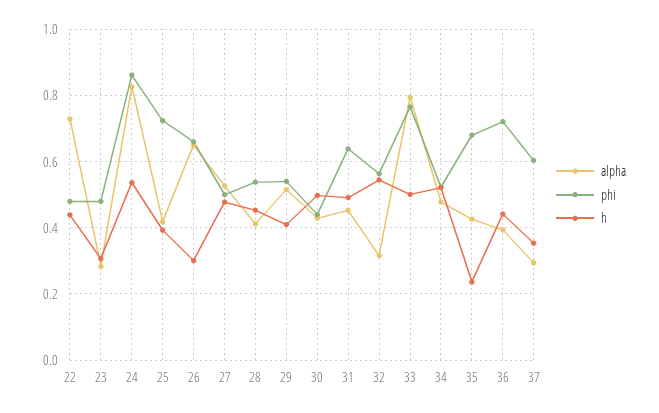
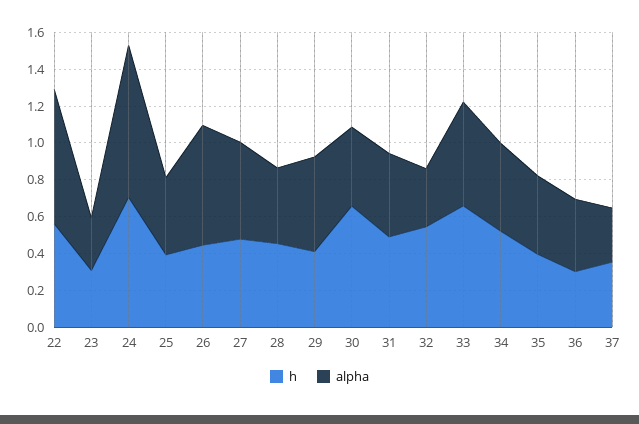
phi, 22: 0.48 -> none
h, 22: 0.44 -> 0.55
phi, 23: 0.48 -> none
phi, 24: 0.86 -> none
h, 24: 0.54 -> 0.7
phi, 25: 0.72 -> none
phi, 26: 0.66 -> none
h, 26: 0.3 -> 0.45
phi, 27: 0.5 -> none
phi, 28: 0.54 -> none
phi, 29: 0.54 -> none
phi, 30: 0.44 -> none
h, 30: 0.5 -> 0.65
phi, 31: 0.64 -> none
phi, 32: 0.56 -> none
alpha, 33: 0.8 -> 0.55
phi, 33: 0.76 -> none
h, 33: 0.5 -> 0.65
phi, 34: 0.52 -> none
phi, 35: 0.68 -> none
h, 35: 0.24 -> 0.4
phi, 36: 0.72 -> none
h, 36: 0.44 -> 0.3
phi, 37: 0.6 -> none

